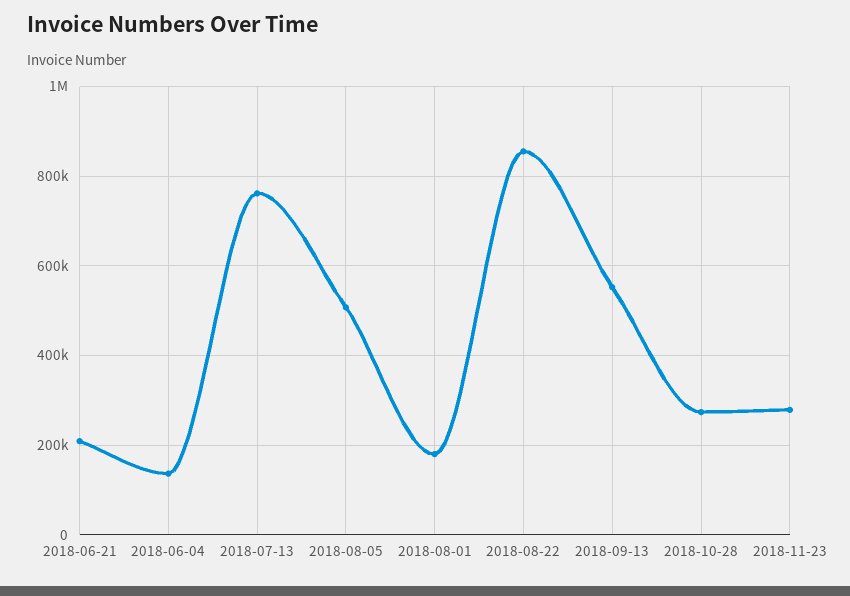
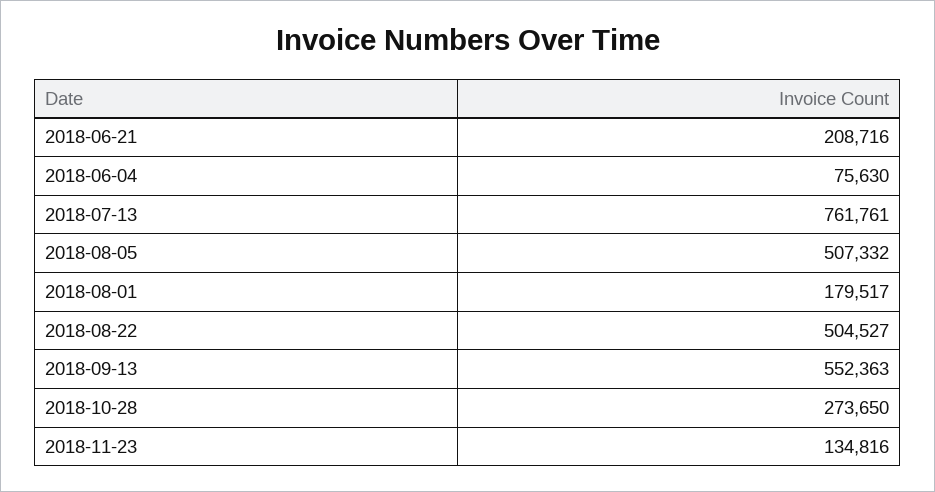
2018-06-04: 140000 -> 75630
2018-08-22: 860000 -> 504527
2018-11-23: 280000 -> 134816

